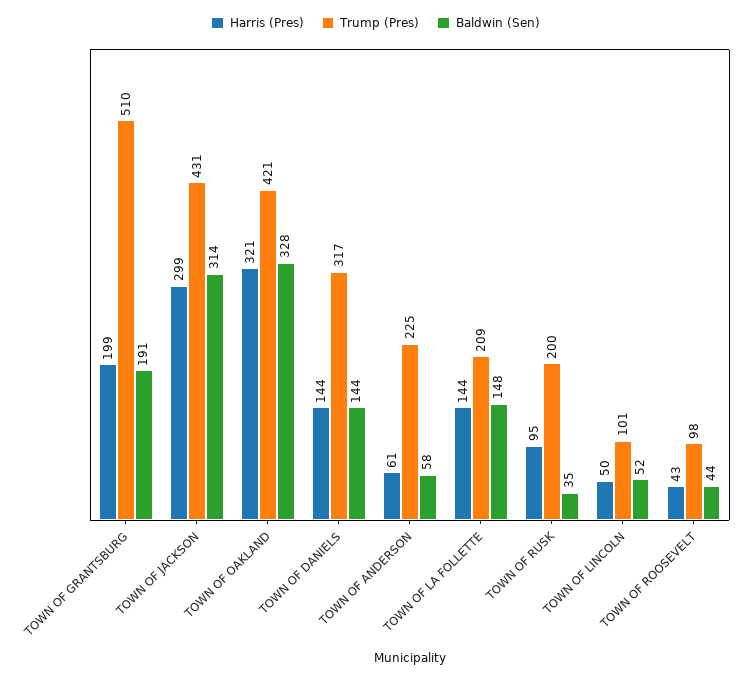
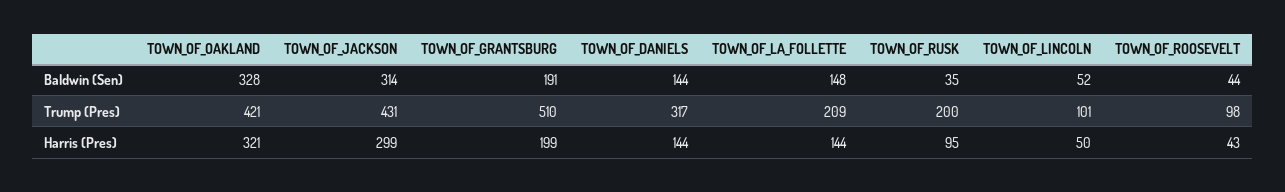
Harris (Pres), TOWN OF ANDERSON: 61 -> none
Trump (Pres), TOWN OF ANDERSON: 225 -> none
Baldwin (Sen), TOWN OF ANDERSON: 58 -> none

